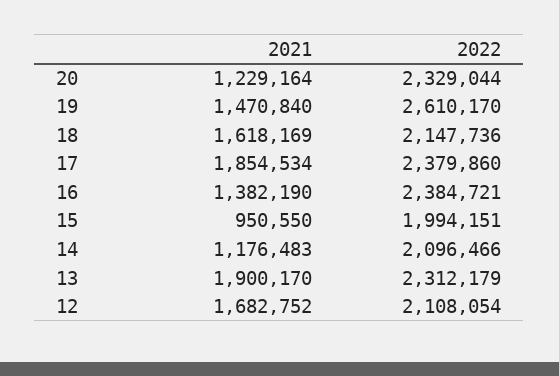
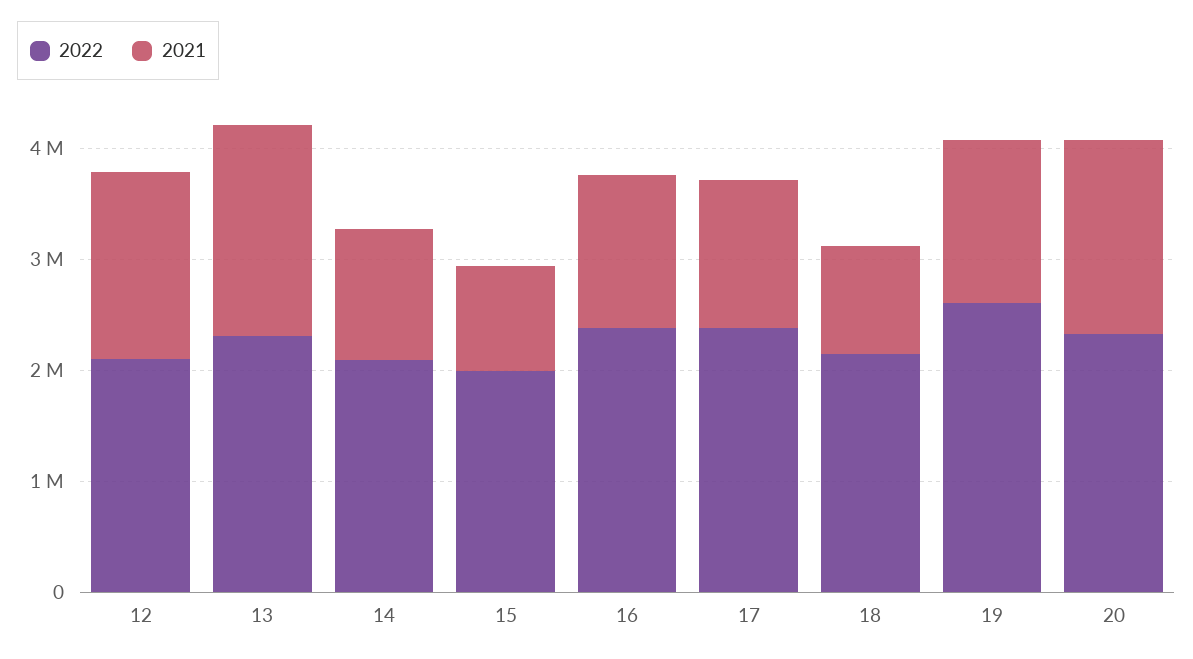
2021, 20: 1229164 -> 1800000
2021, 18: 1618169 -> 1000000
2021, 17: 1854534 -> 1400000

